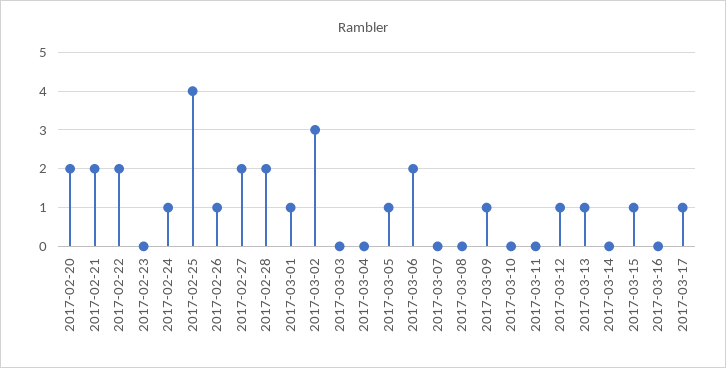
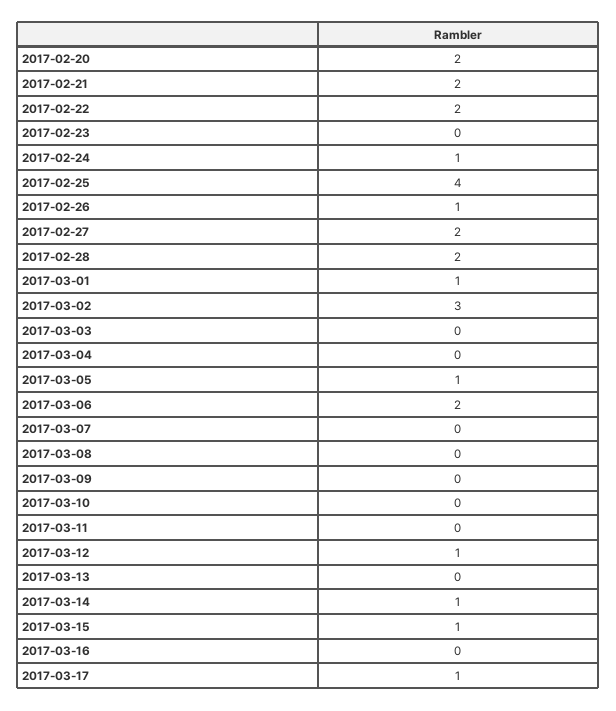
2017-03-09: 1 -> 0
2017-03-13: 1 -> 0
2017-03-14: 0 -> 1

